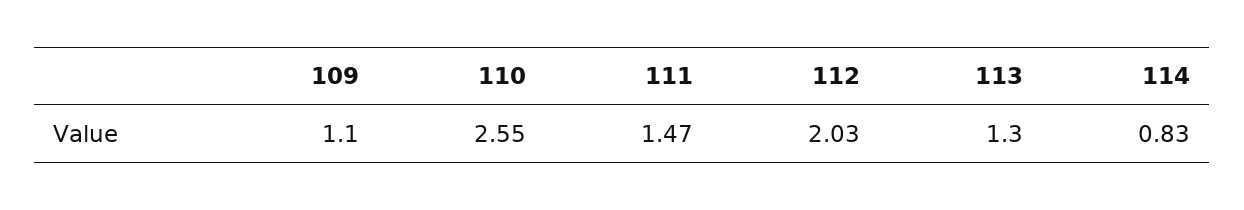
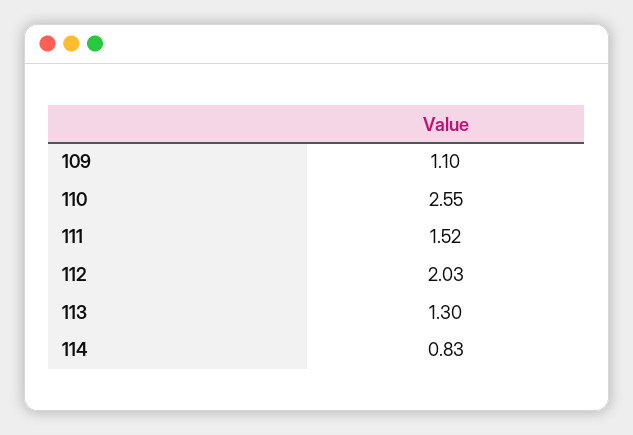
111: 1.47 -> 1.52

